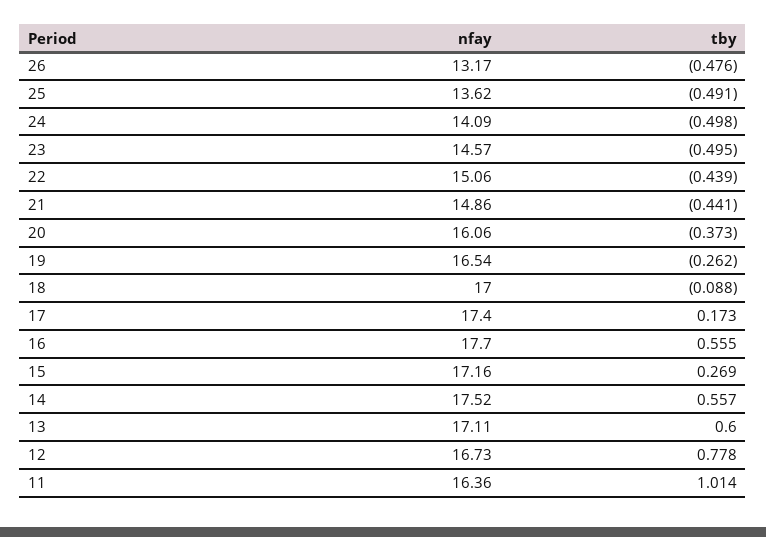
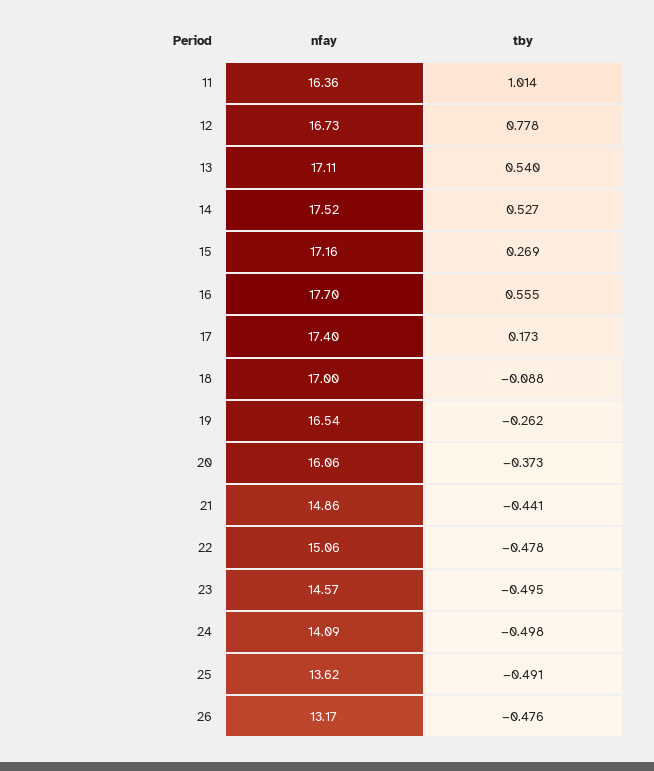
tby, 22: -0.439 -> -0.478
tby, 14: 0.557 -> 0.527
tby, 13: 0.6 -> 0.54

